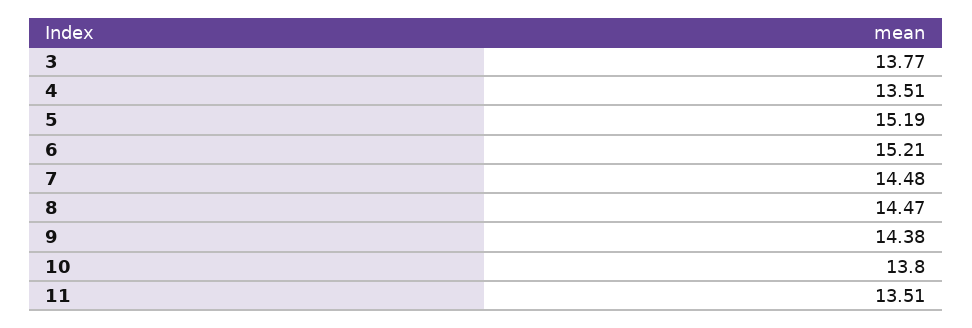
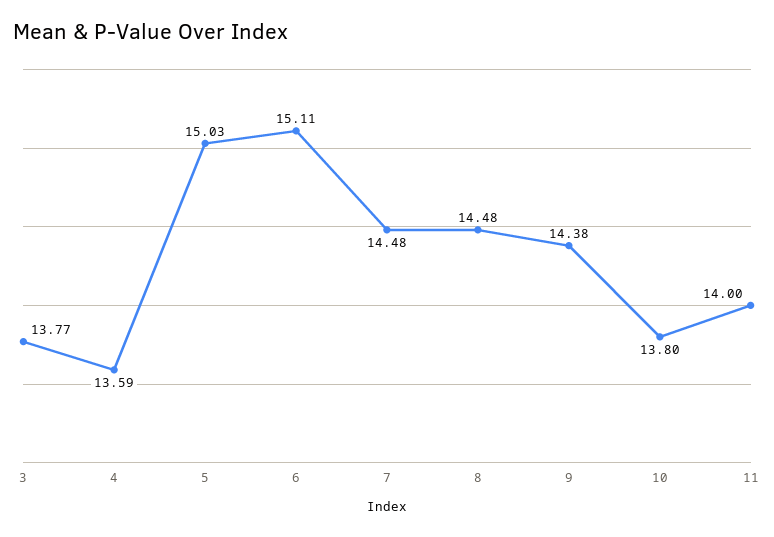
4: 13.51 -> 13.59
5: 15.19 -> 15.03
6: 15.21 -> 15.11
8: 14.47 -> 14.48
11: 13.51 -> 14

